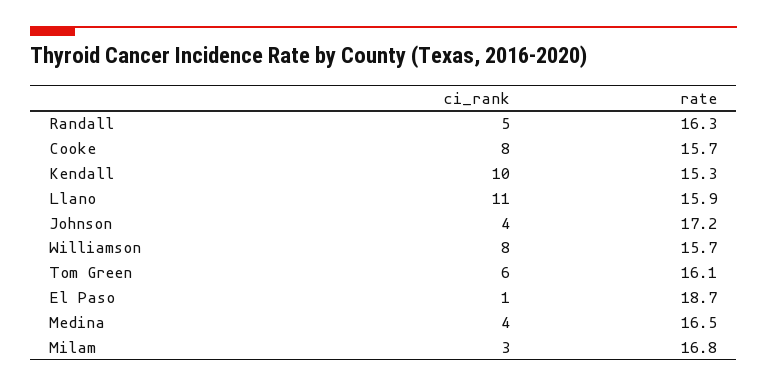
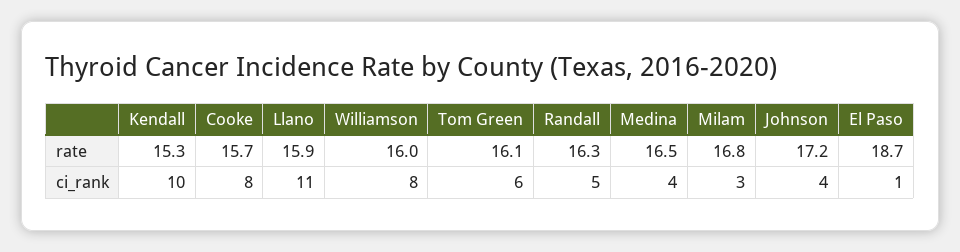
rate, Williamson: 15.7 -> 16

